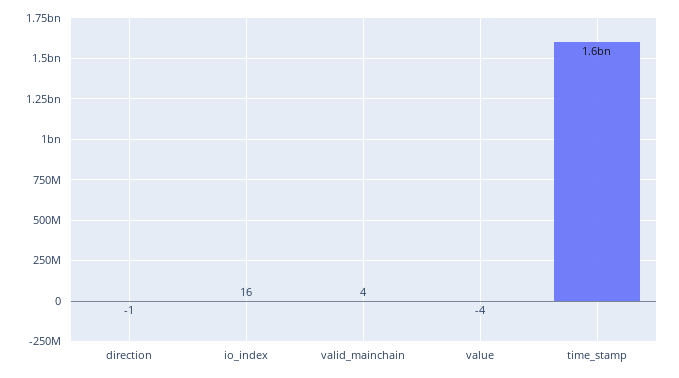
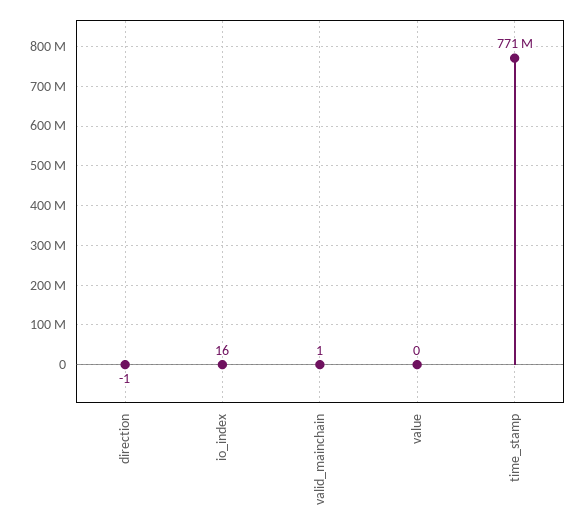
valid_mainchain: 4 -> 1
value: -4 -> 0
time_stamp: 1600000000 -> 771000000

